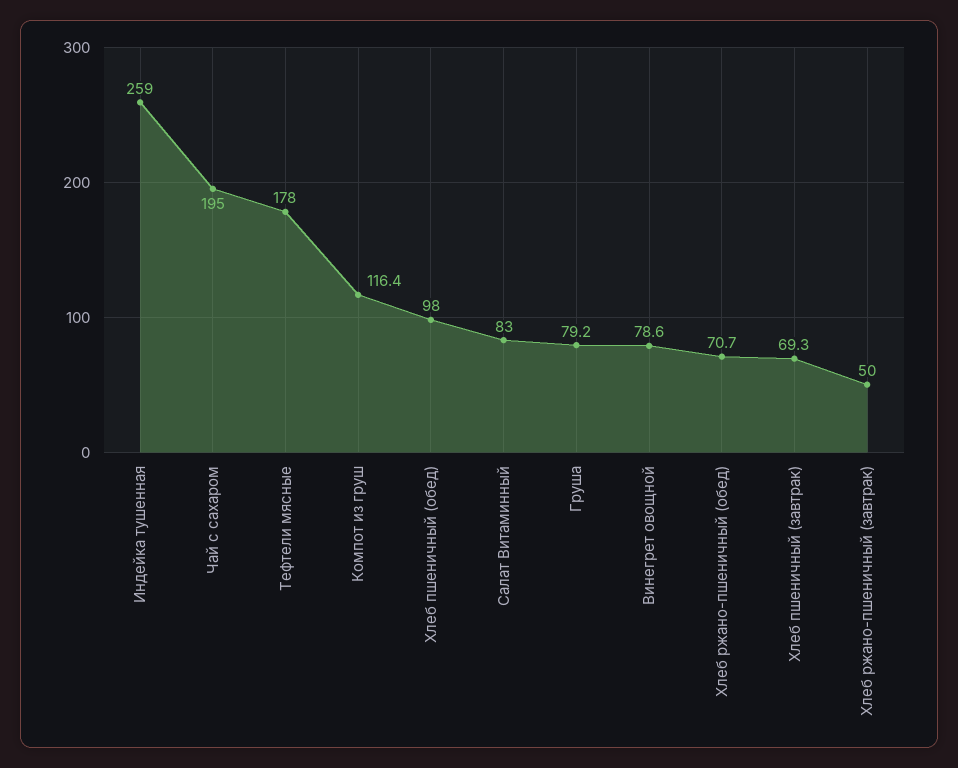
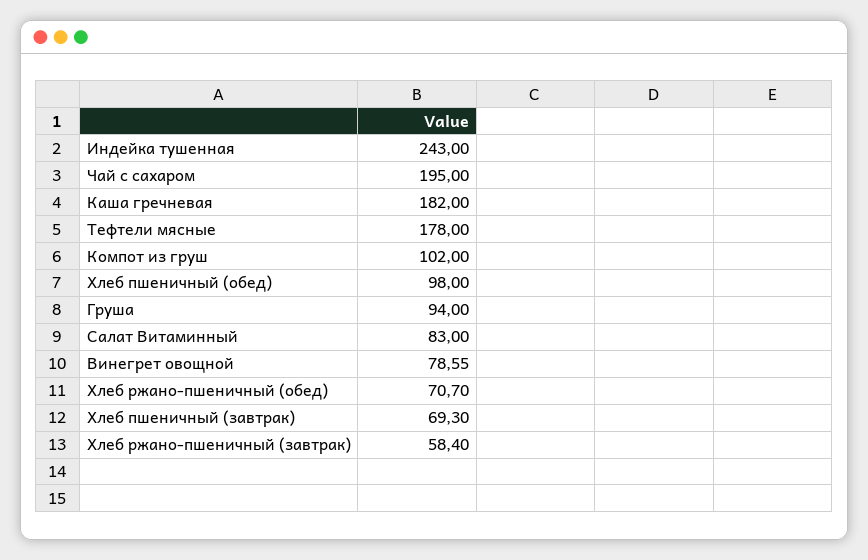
Индейка тушенная: 259 -> 243
Компот из груш: 116.4 -> 102
Груша: 79.2 -> 94
Хлеб ржано-пшеничный (завтрак): 50 -> 58.4
Каша гречневая: none -> 182

